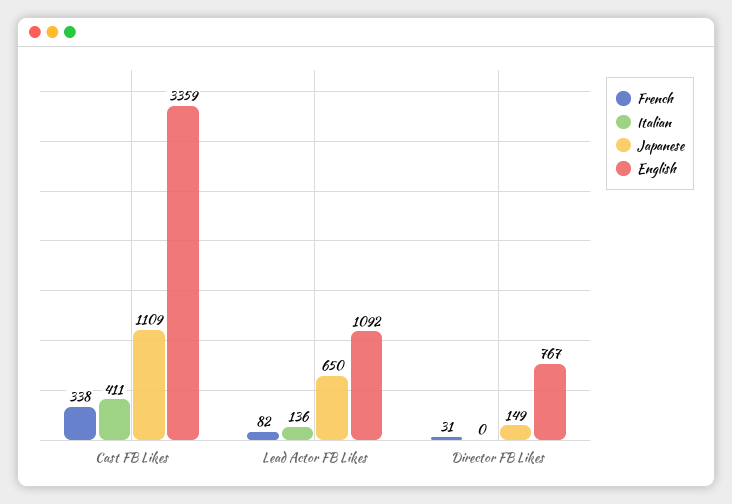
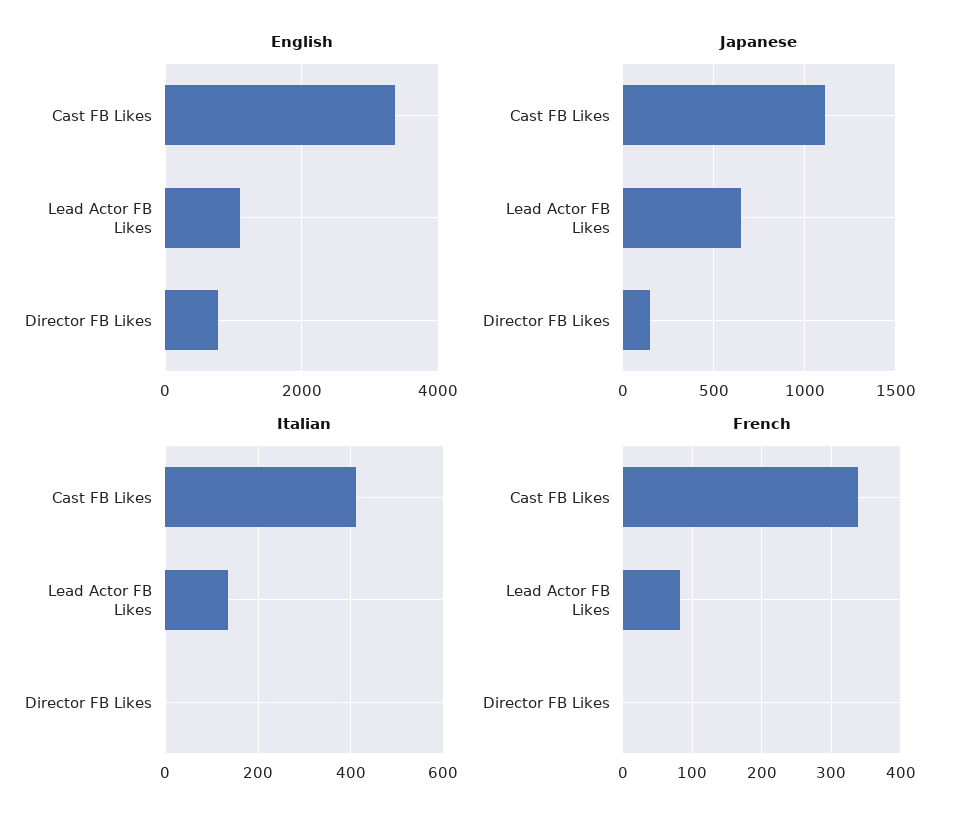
French, Director FB Likes: 31 -> 0

